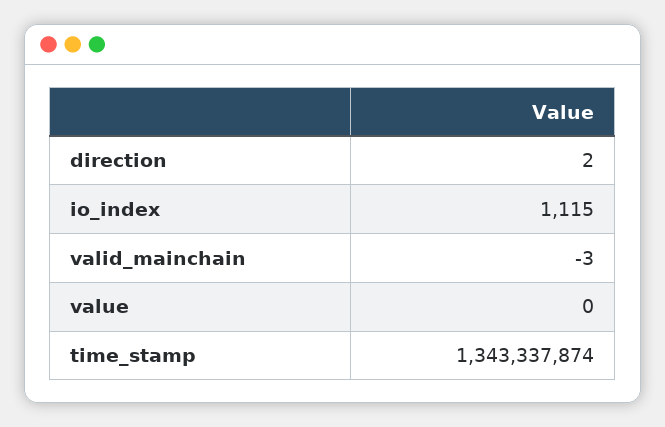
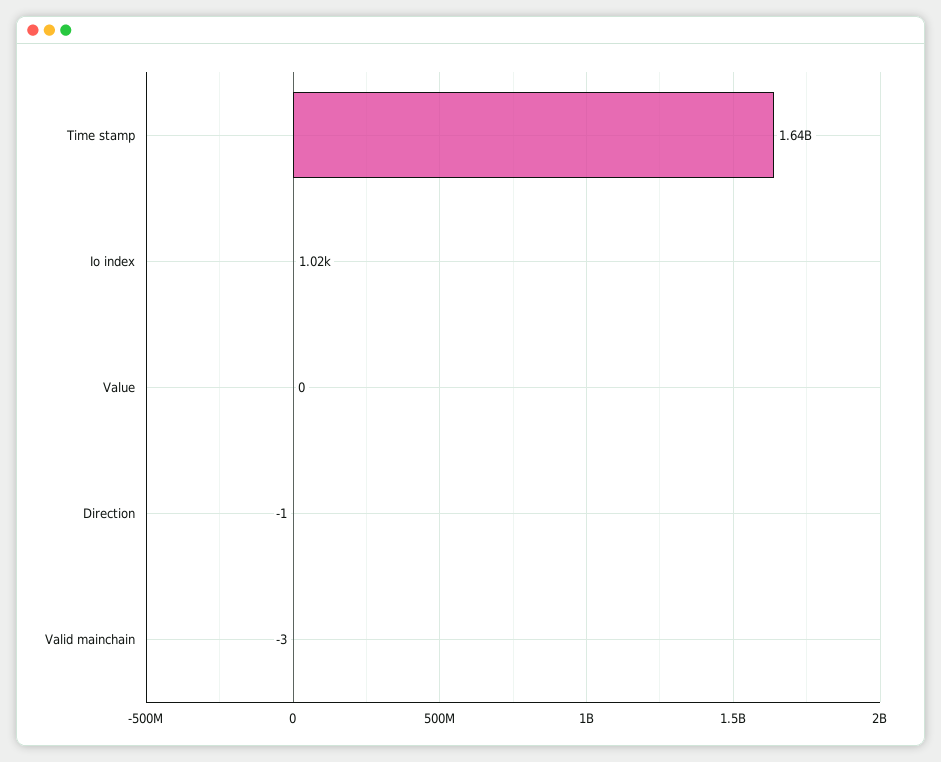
direction: 2 -> -1
io_index: 1115 -> 1020
time_stamp: 1343337874 -> 1640000000

